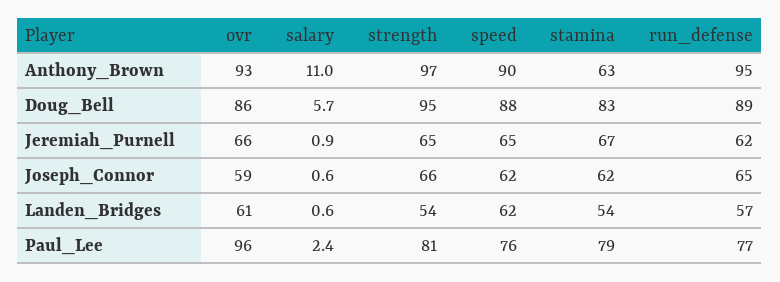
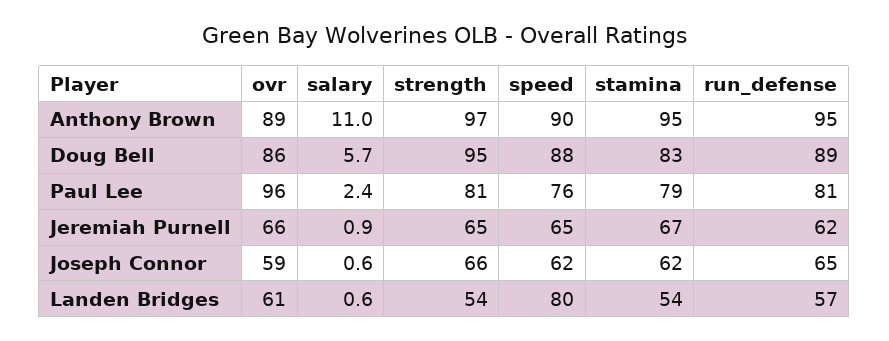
ovr, Anthony_Brown: 93 -> 89
stamina, Anthony_Brown: 63 -> 95
speed, Landen_Bridges: 62 -> 80
run_defense, Paul_Lee: 77 -> 81

